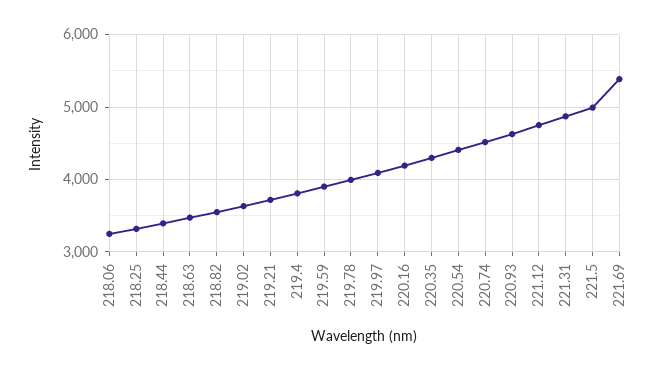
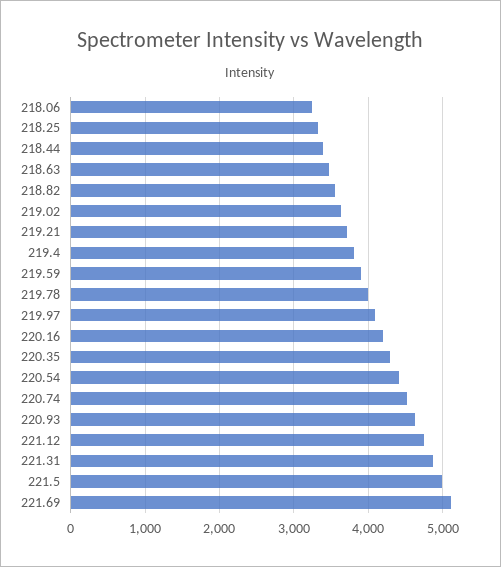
221.69: 5400 -> 5100

